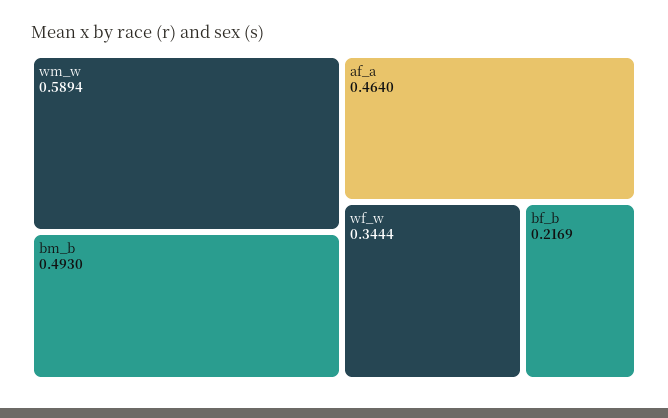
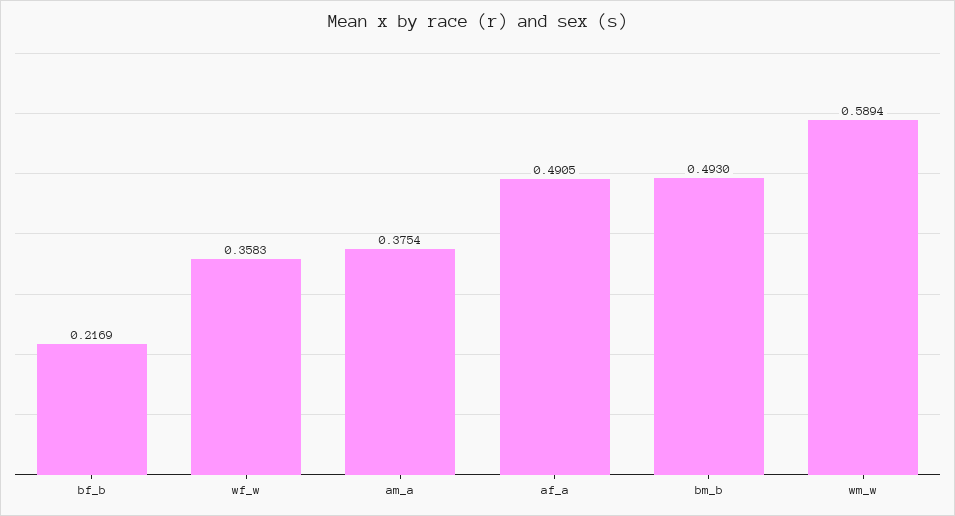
af_a: 0.464 -> 0.4905
wf_w: 0.3444 -> 0.3583
am_a: none -> 0.3754

